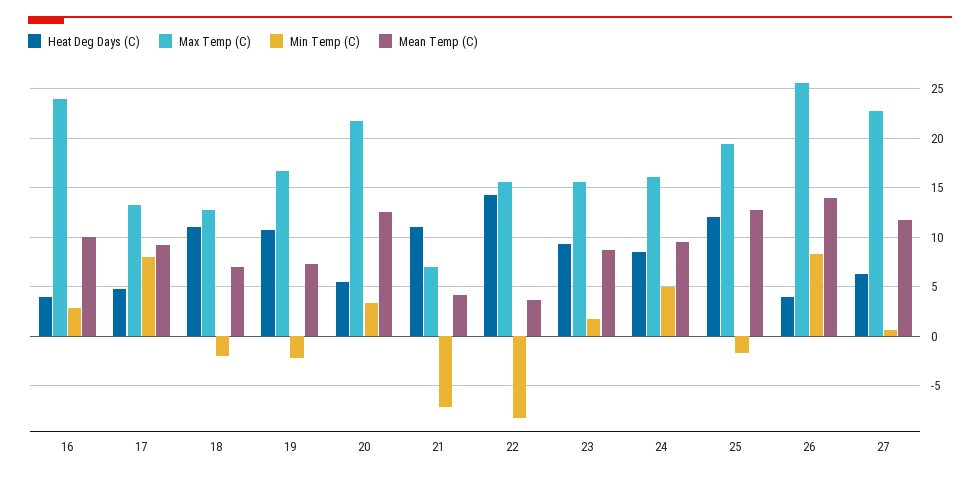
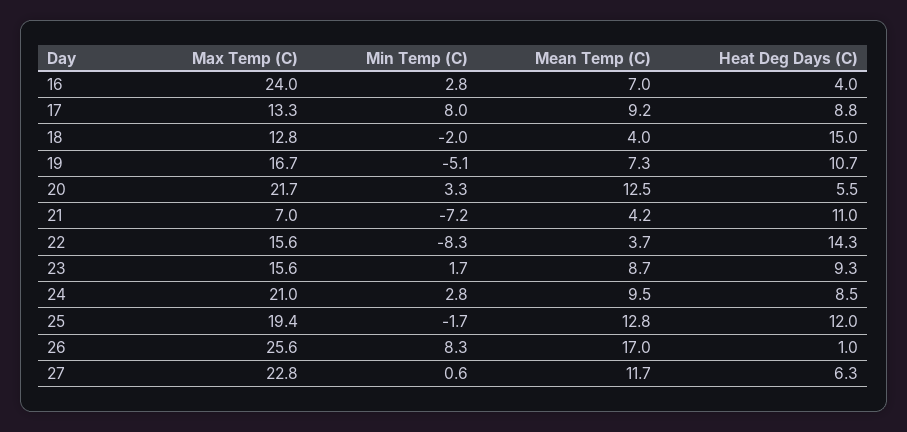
Mean Temp (C), 16: 10 -> 7
Heat Deg Days (C), 17: 5 -> 8.8
Heat Deg Days (C), 18: 11 -> 15
Mean Temp (C), 18: 7 -> 4
Min Temp (C), 19: -2 -> -5.1
Max Temp (C), 24: 16 -> 21
Min Temp (C), 24: 5 -> 2.8
Heat Deg Days (C), 26: 4 -> 1
Mean Temp (C), 26: 14 -> 17

